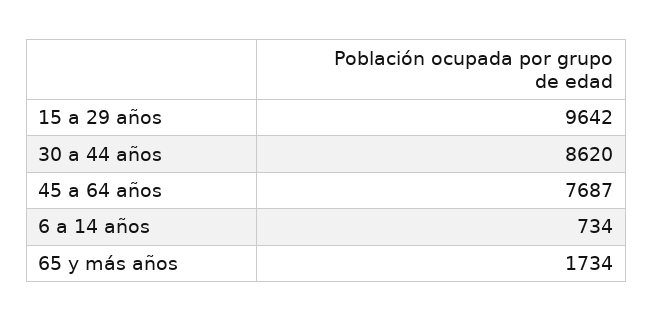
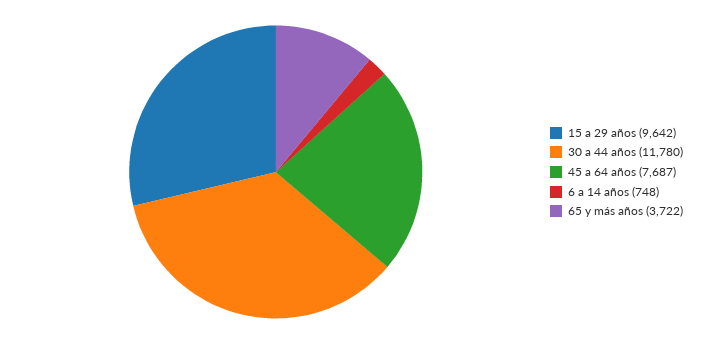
30 a 44 años: 8620 -> 11780
6 a 14 años: 734 -> 748
65 y más años: 1734 -> 3722

